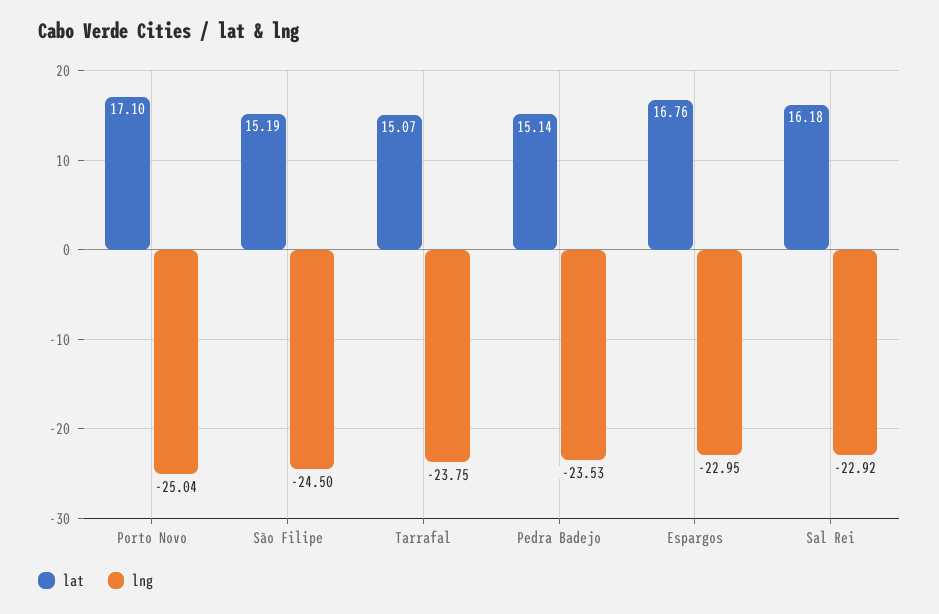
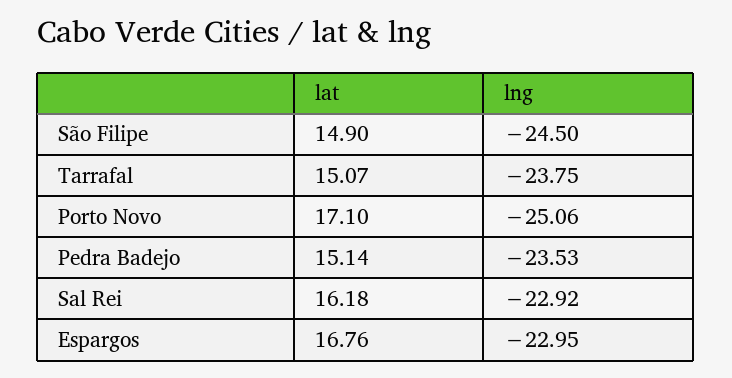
lng, Porto Novo: -25.04 -> -25.06
lat, São Filipe: 15.19 -> 14.9

